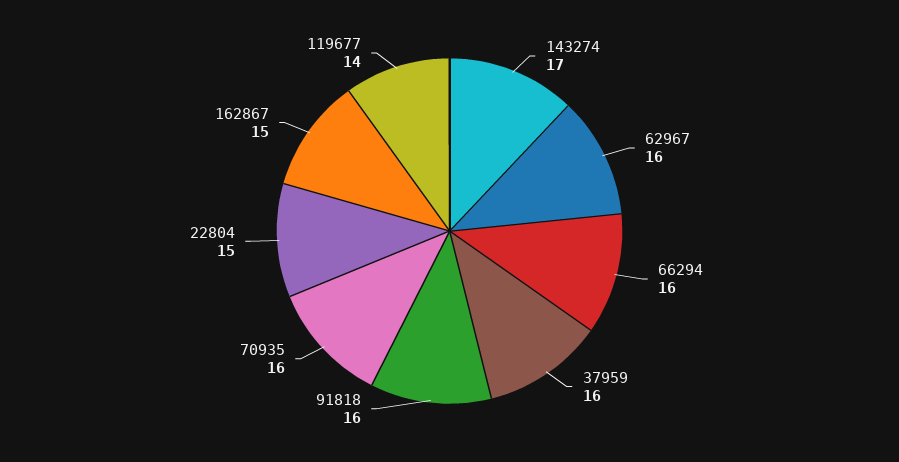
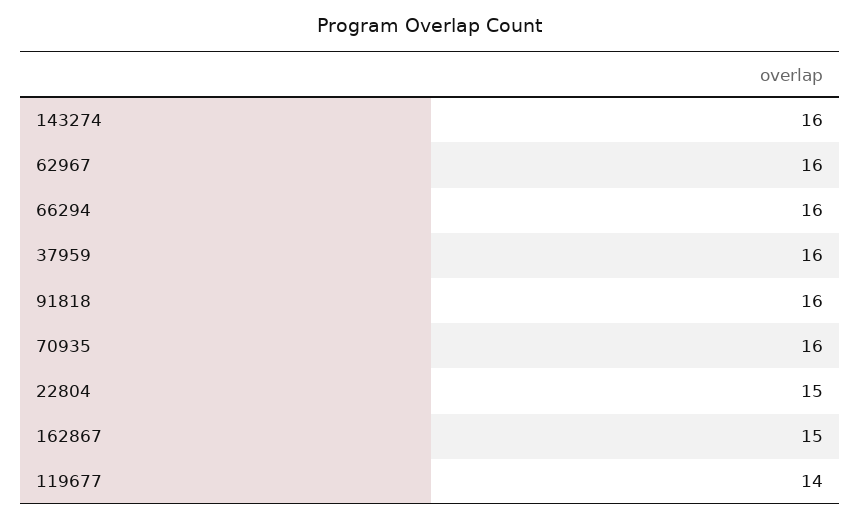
143274: 17 -> 16

